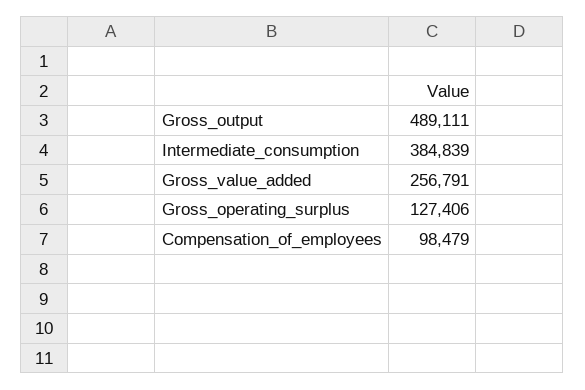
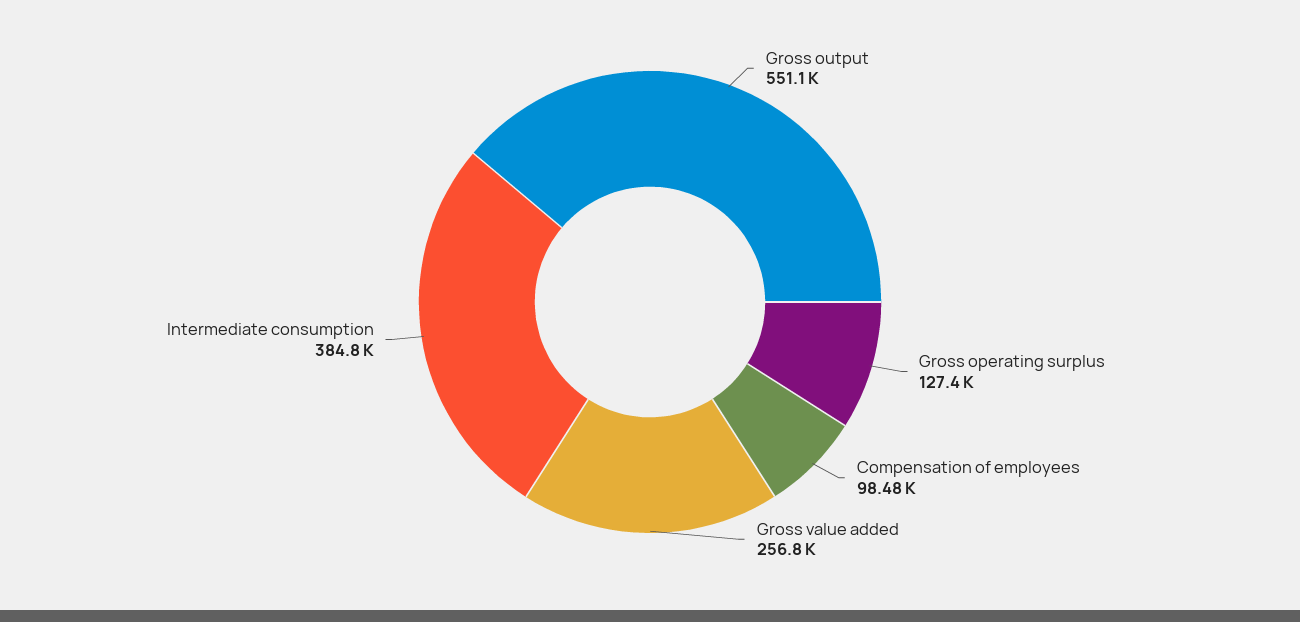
Gross_output: 489111 -> 551100

